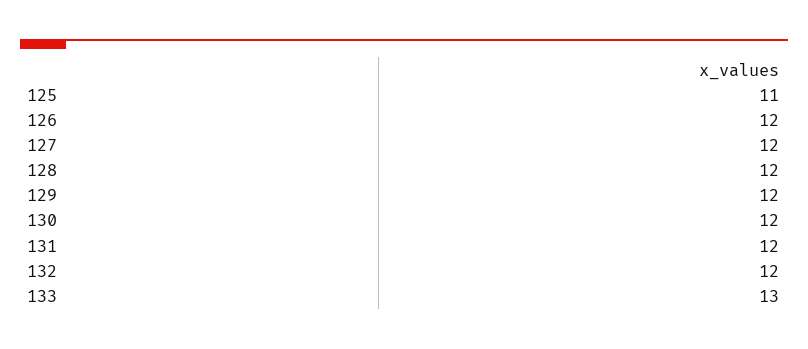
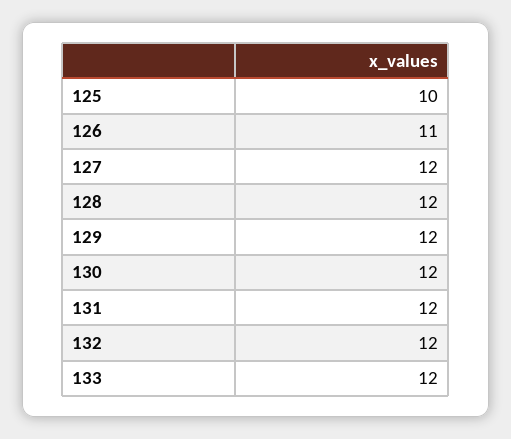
125: 11 -> 10
126: 12 -> 11
133: 13 -> 12

